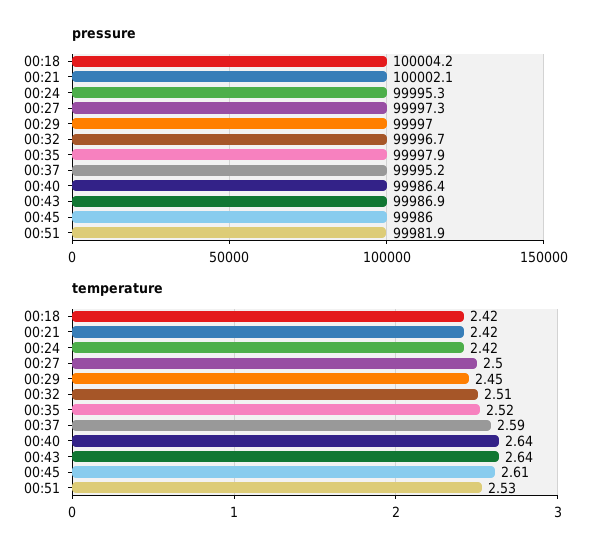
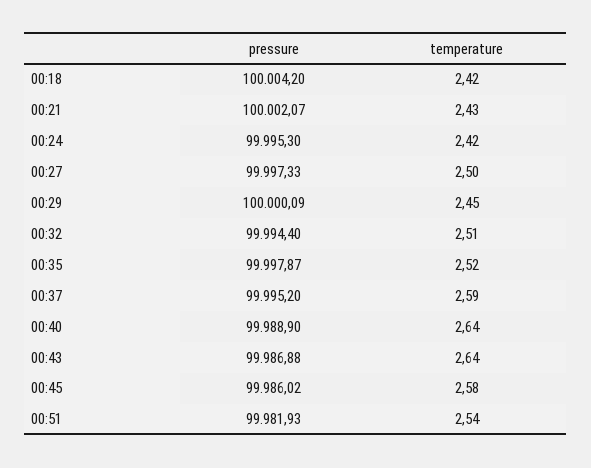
pressure, 00:29: 99997 -> 100000.09
pressure, 00:32: 99996.7 -> 99994.4
pressure, 00:40: 99986.4 -> 99988.9
temperature, 00:21: 2.42 -> 2.43
temperature, 00:45: 2.61 -> 2.58
temperature, 00:51: 2.53 -> 2.54

